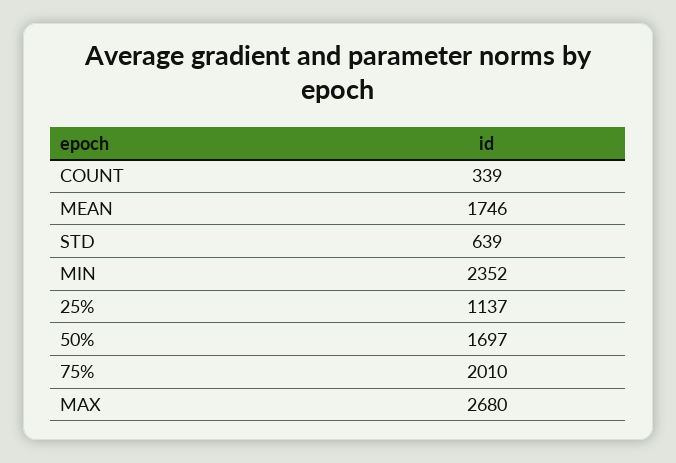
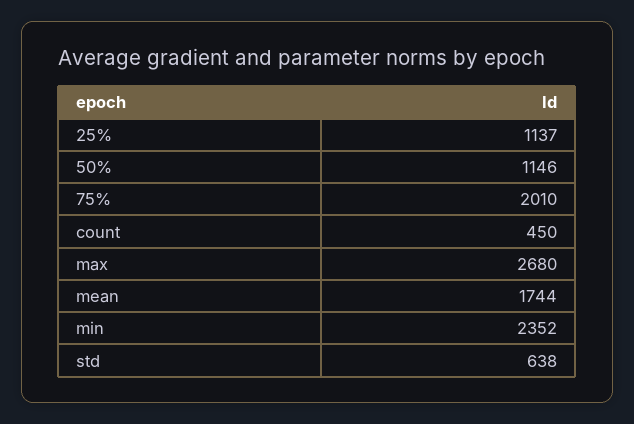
COUNT: 339 -> 450
MEAN: 1746 -> 1744
STD: 639 -> 638
50%: 1697 -> 1146

